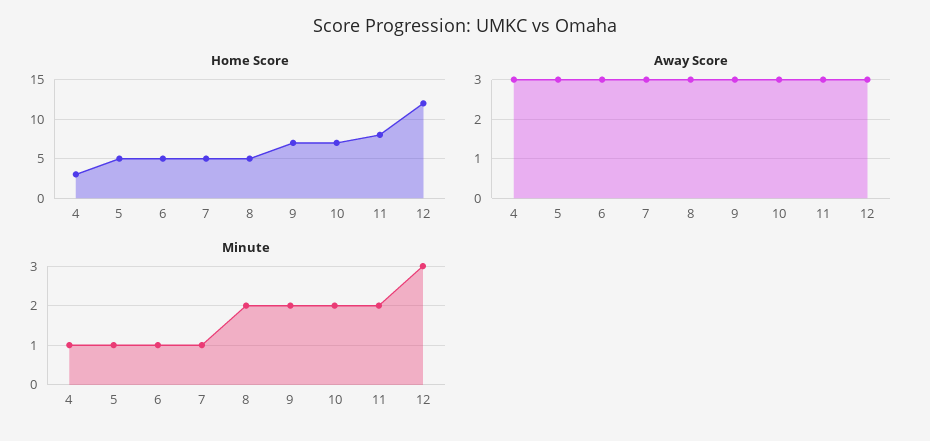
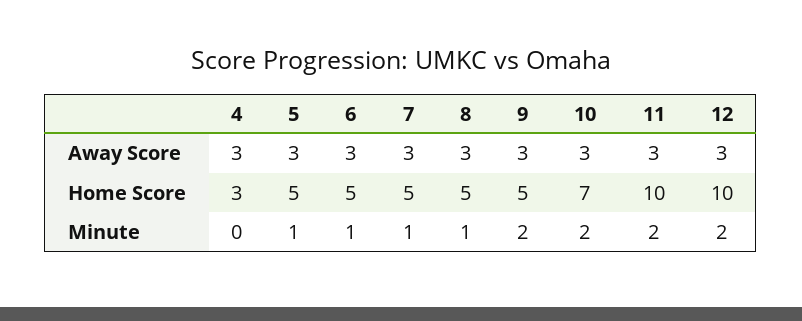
Home Score, 9: 7 -> 5
Home Score, 11: 8 -> 10
Home Score, 12: 12 -> 10
Minute, 4: 1 -> 0
Minute, 8: 2 -> 1
Minute, 12: 3 -> 2

